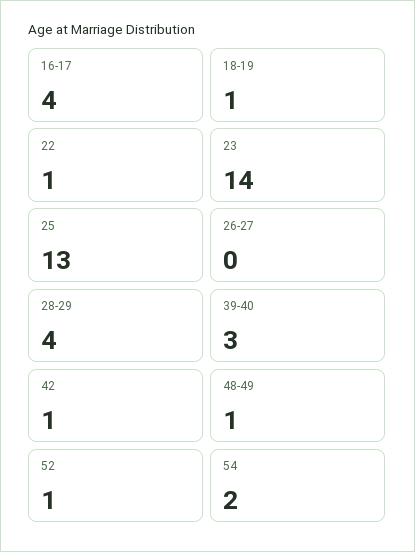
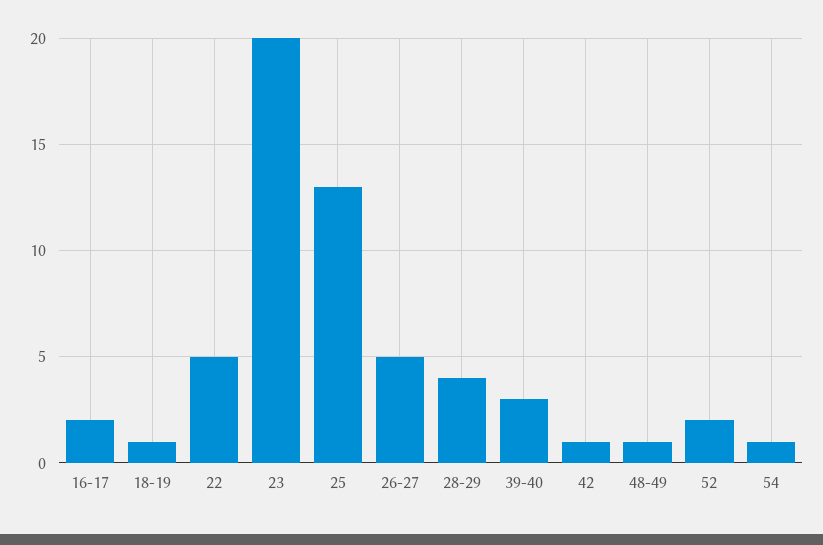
16-17: 4 -> 2
22: 1 -> 5
23: 14 -> 20
26-27: 0 -> 5
52: 1 -> 2
54: 2 -> 1

